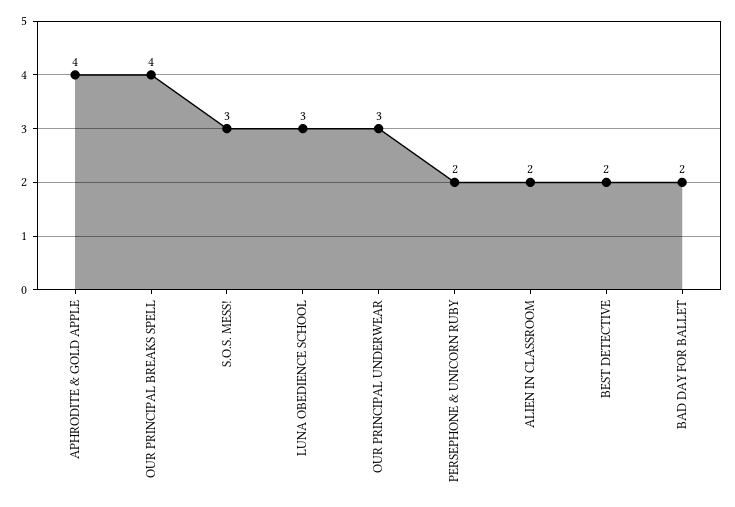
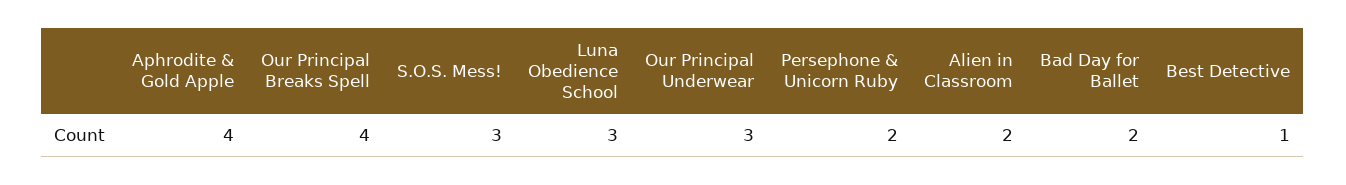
BEST DETECTIVE: 2 -> 1

